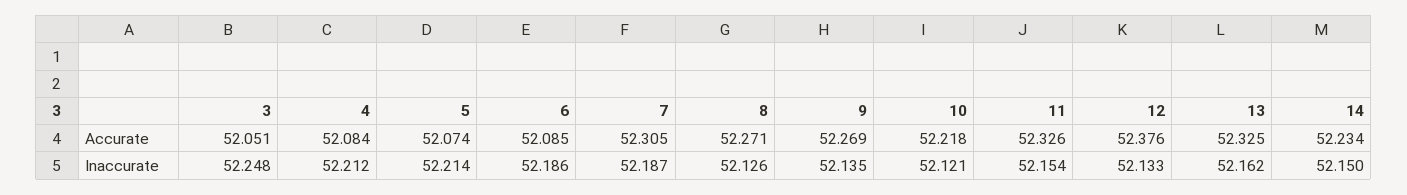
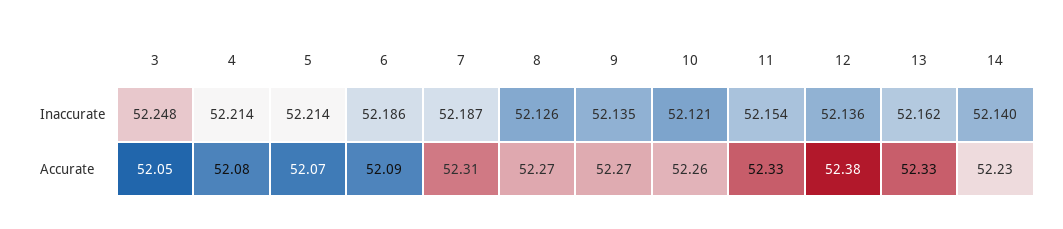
10, Accurate: 52.218 -> 52.26
4, Inaccurate: 52.212 -> 52.214
12, Inaccurate: 52.133 -> 52.136
14, Inaccurate: 52.15 -> 52.14

